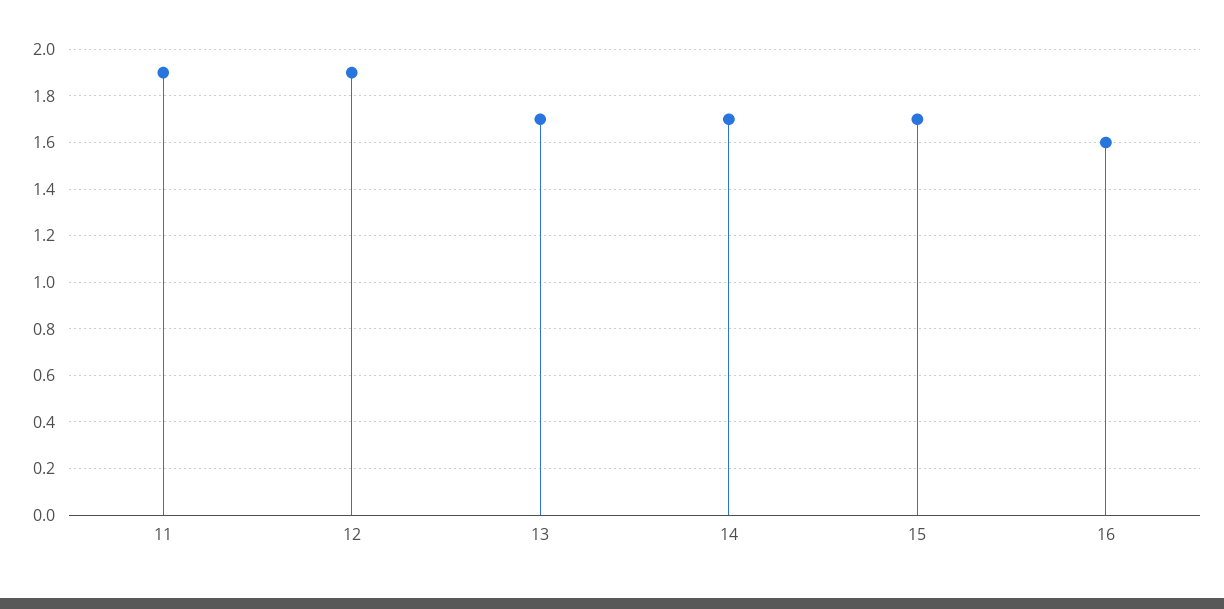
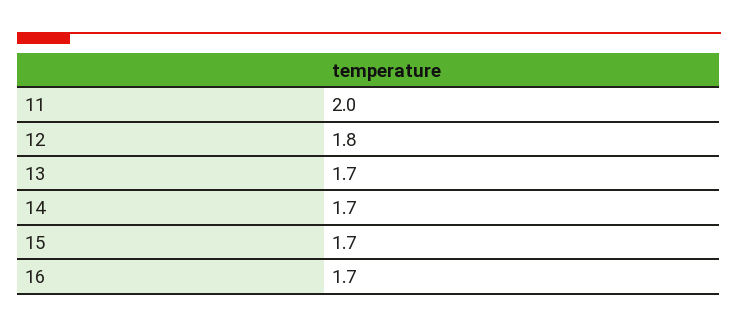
11: 1.9 -> 2
12: 1.9 -> 1.8
16: 1.6 -> 1.7

